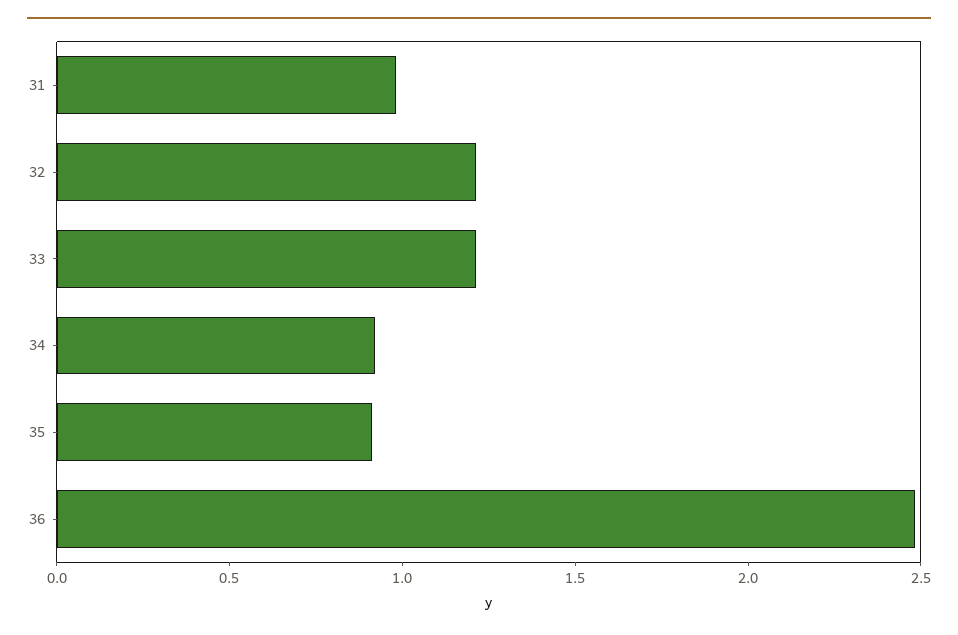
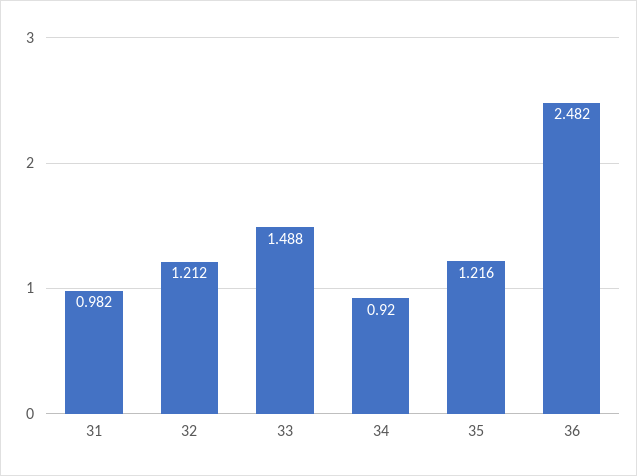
33: 1.2 -> 1.488
35: 0.9 -> 1.216

